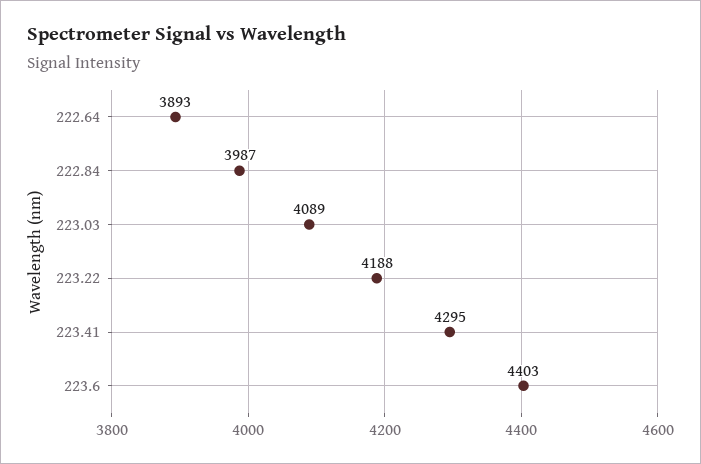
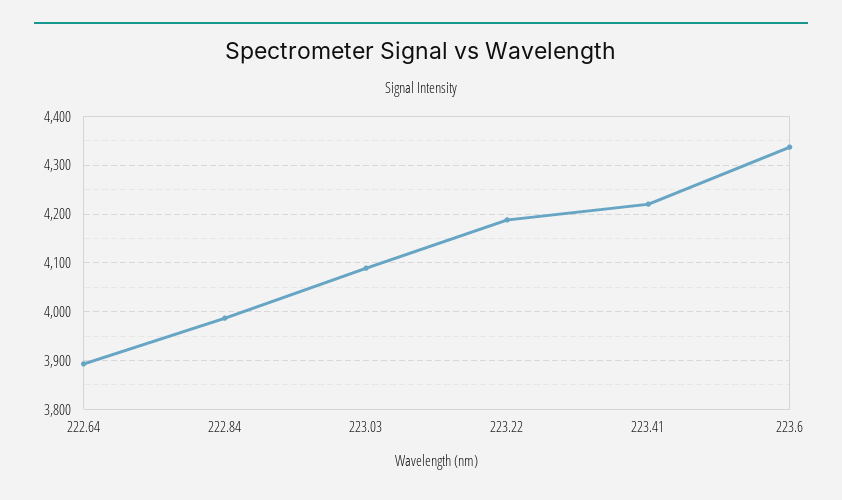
223.41: 4295 -> 4220
223.6: 4403 -> 4340

